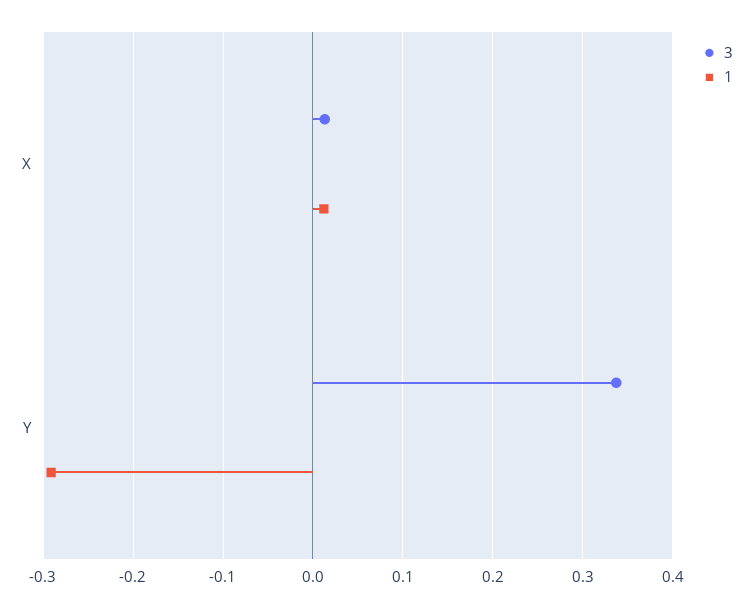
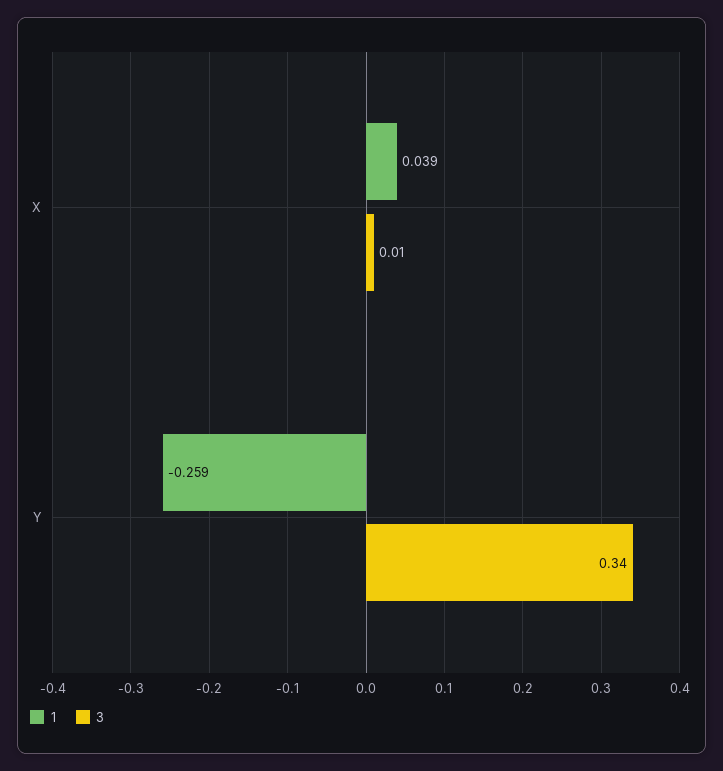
1, X: 0.01 -> 0.039
1, Y: -0.29 -> -0.259

